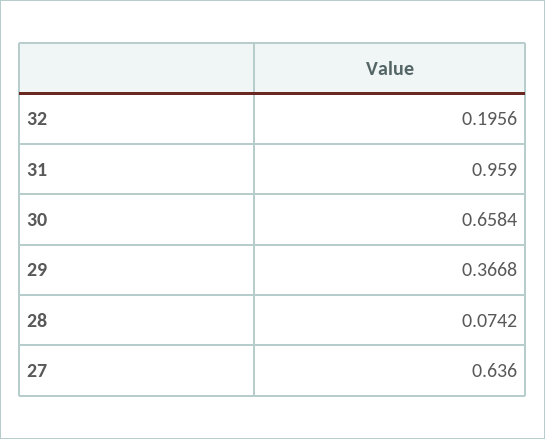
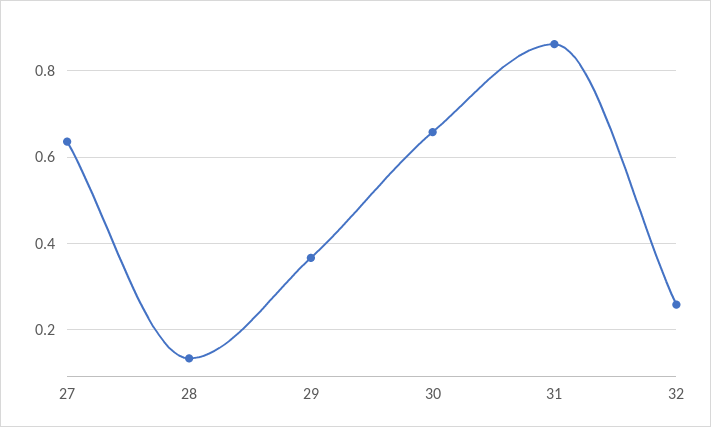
32: 0.1956 -> 0.26
31: 0.959 -> 0.86
28: 0.0742 -> 0.14

